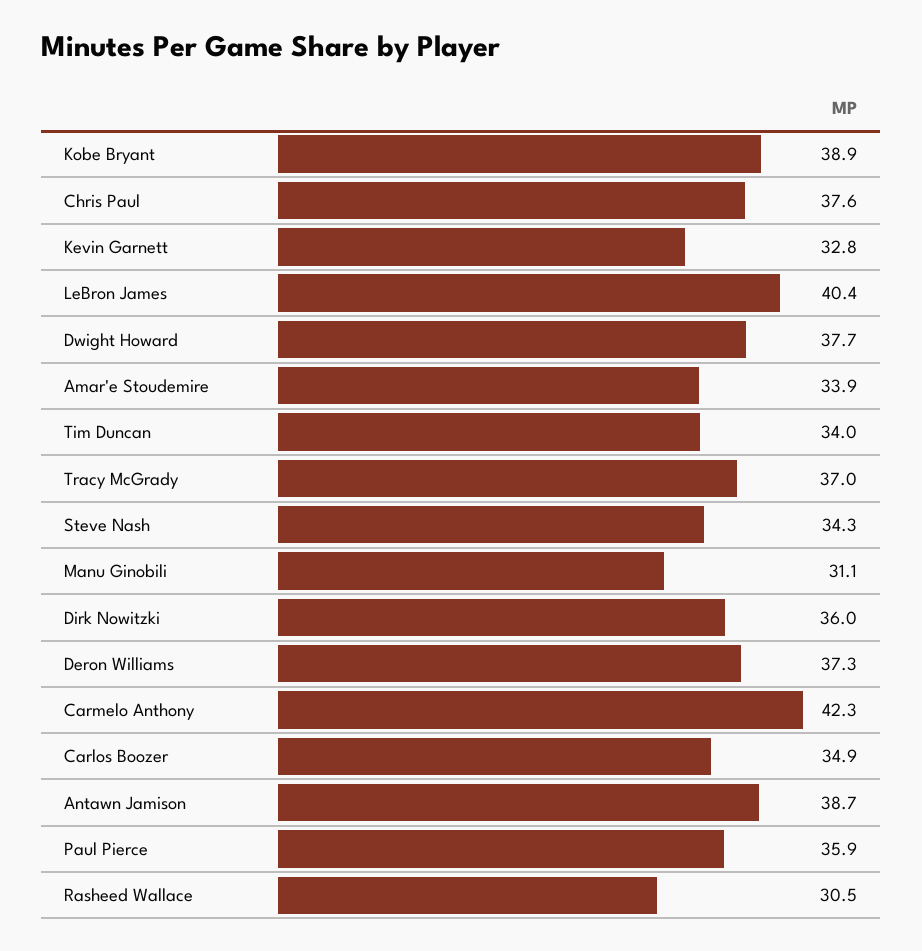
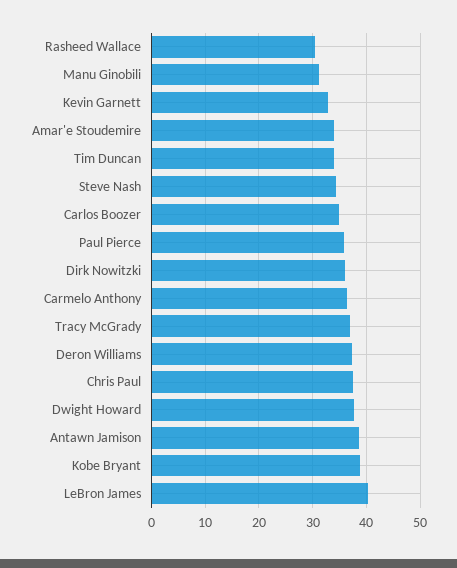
Carmelo Anthony: 42.3 -> 36

